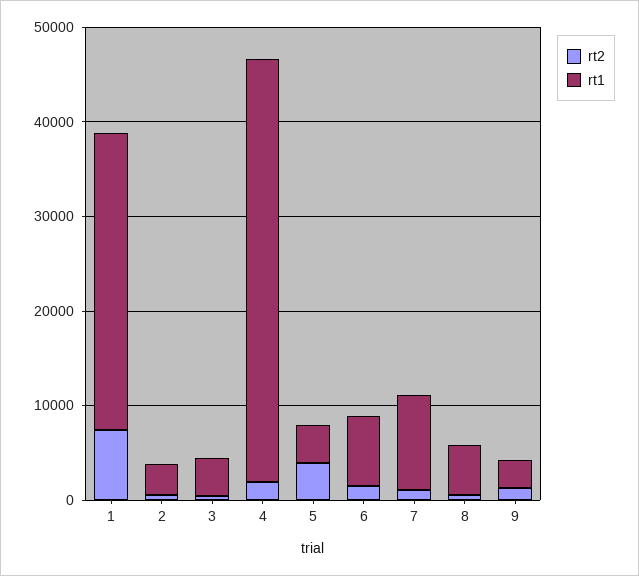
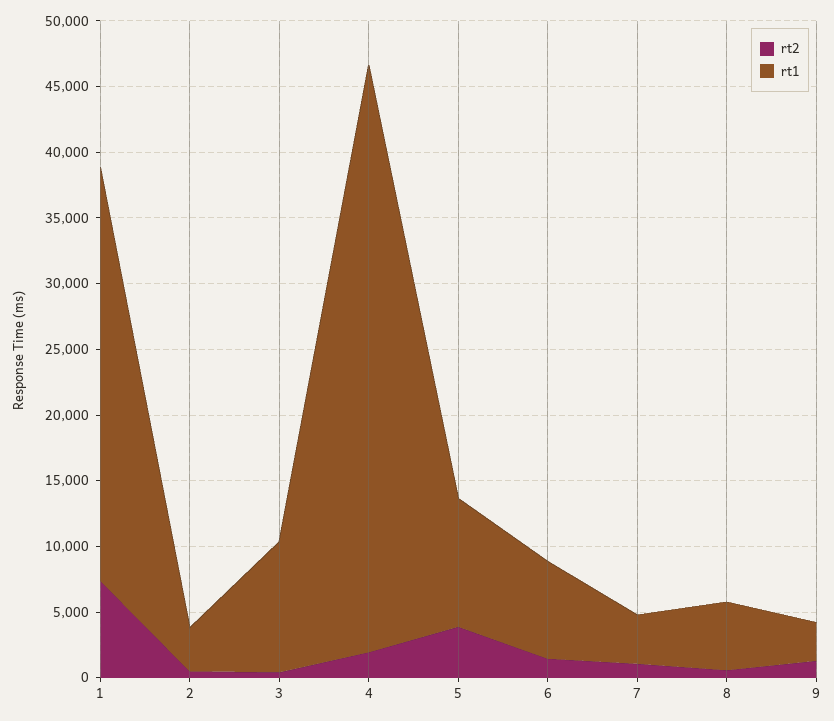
rt1, 3: 4000 -> 10000
rt1, 5: 4000 -> 10000
rt1, 7: 10000 -> 4000

